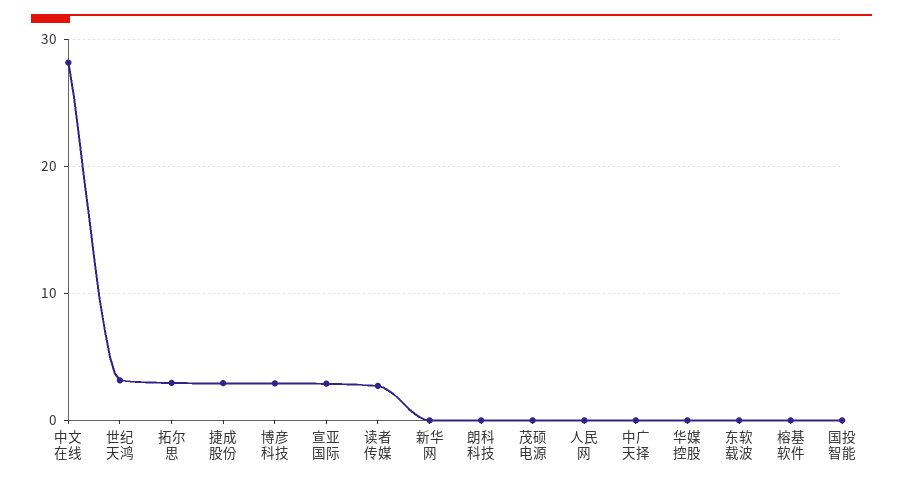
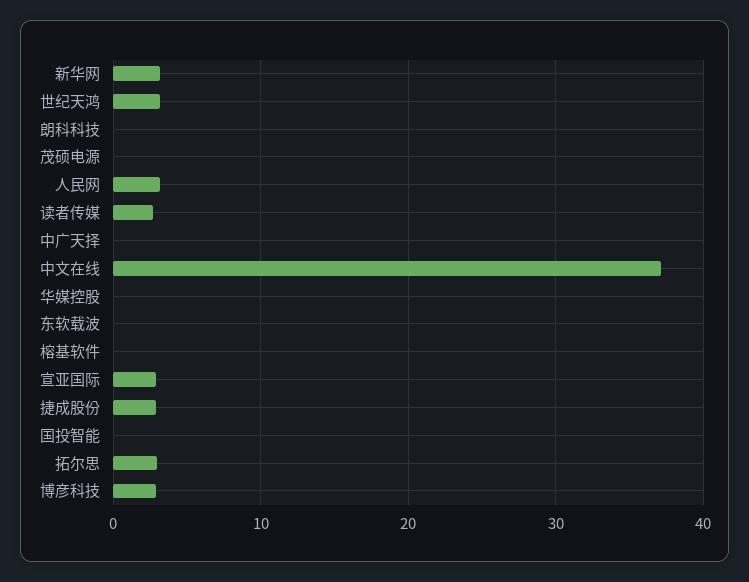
中文在线: 28 -> 37
新华网: 0 -> 3
人民网: 0 -> 3

